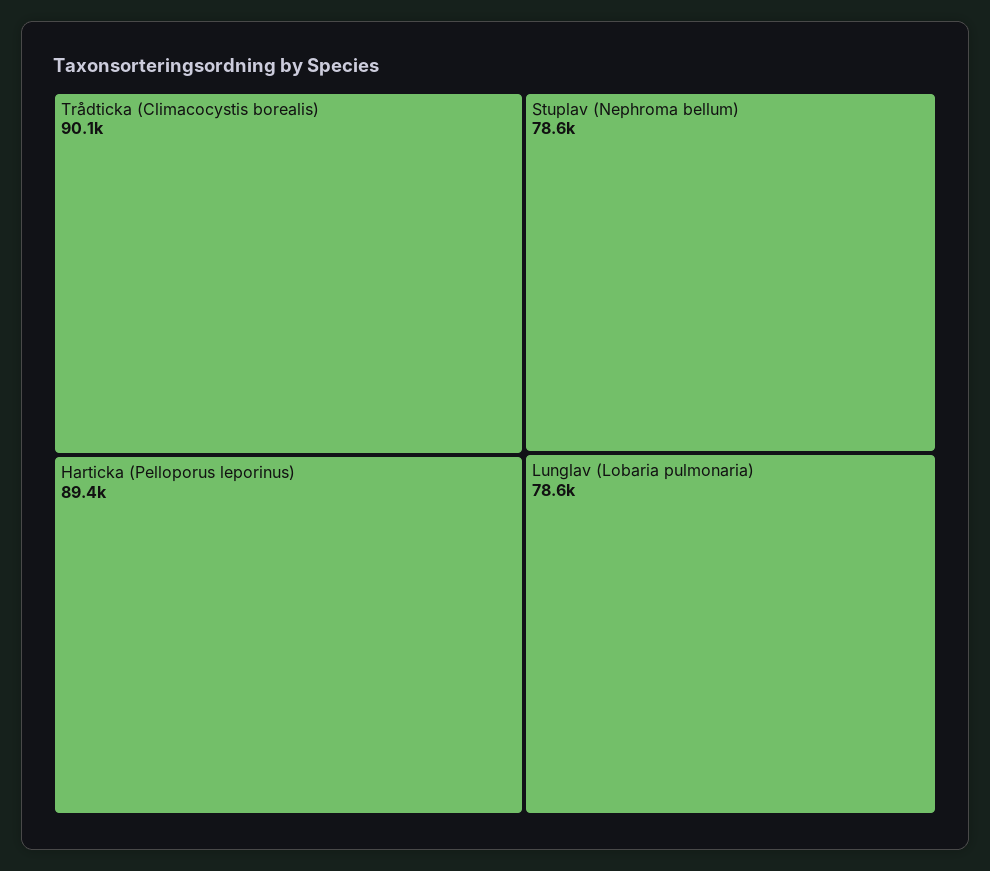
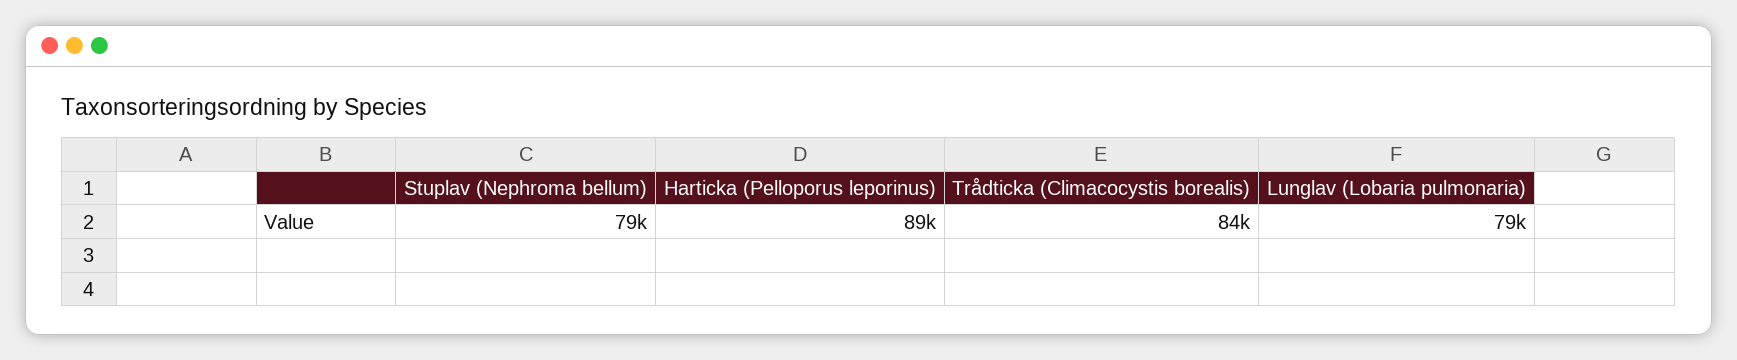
Trådticka (Climacocystis borealis): 90100 -> 84000

